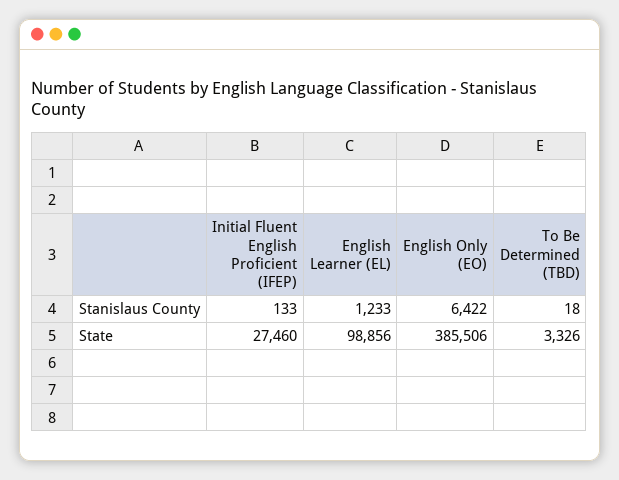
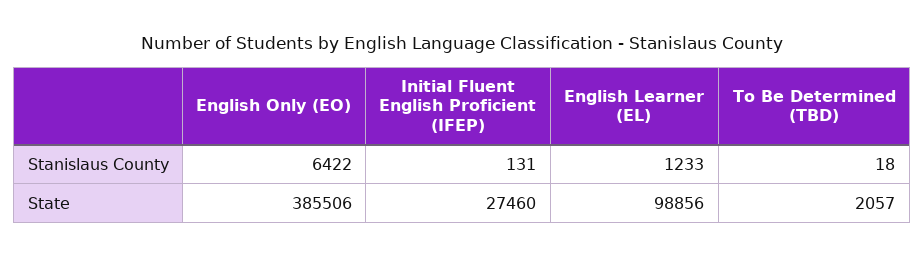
Initial Fluent English Proficient (IFEP), Stanislaus County: 133 -> 131
To Be Determined (TBD), State: 3326 -> 2057

